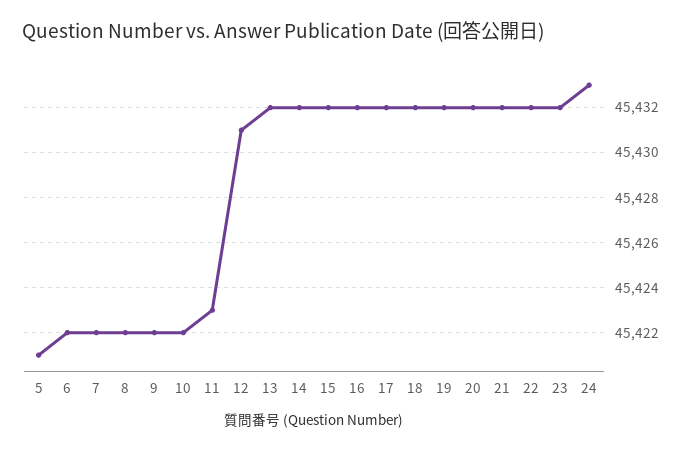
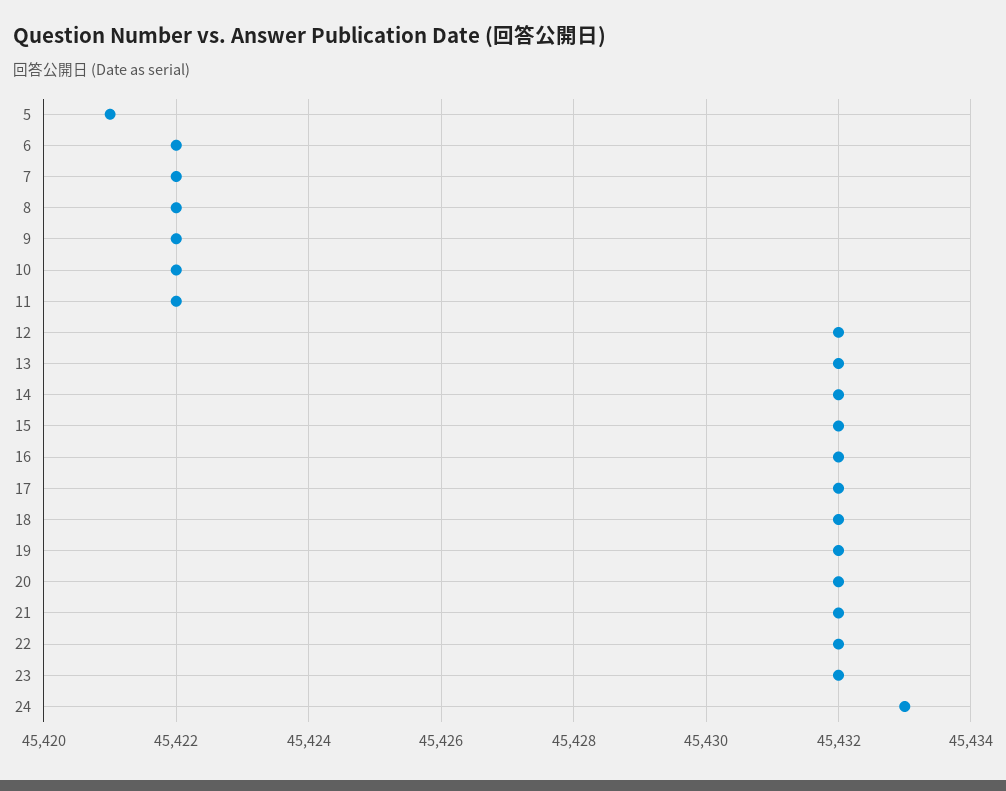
11: 45423 -> 45422
12: 45431 -> 45432

